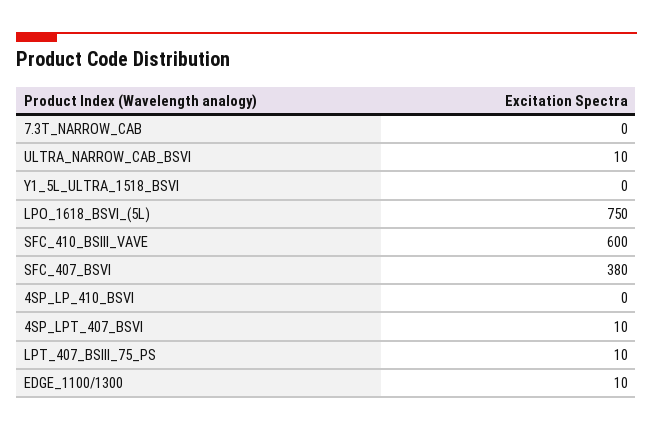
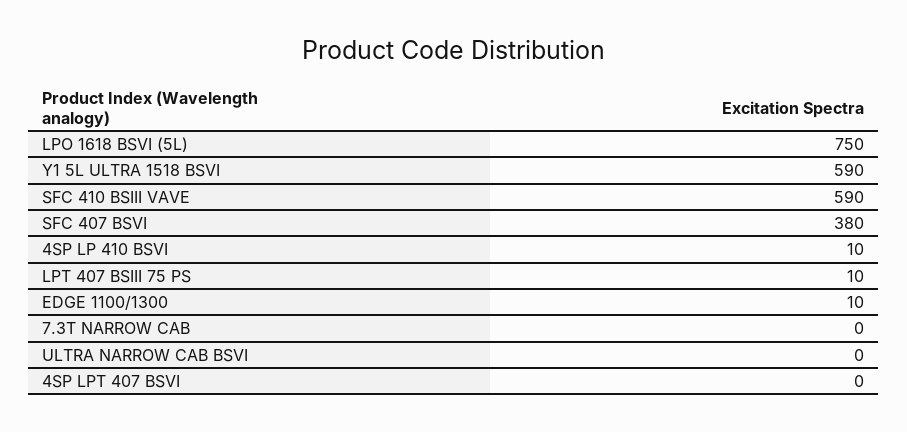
ULTRA_NARROW_CAB_BSVI: 10 -> 0
Y1_5L_ULTRA_1518_BSVI: 0 -> 590
SFC_410_BSIII_VAVE: 600 -> 590
4SP_LP_410_BSVI: 0 -> 10
4SP_LPT_407_BSVI: 10 -> 0

